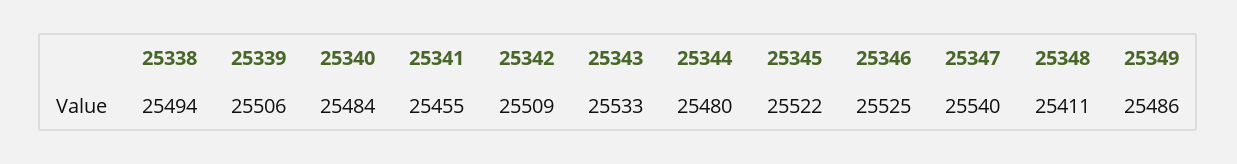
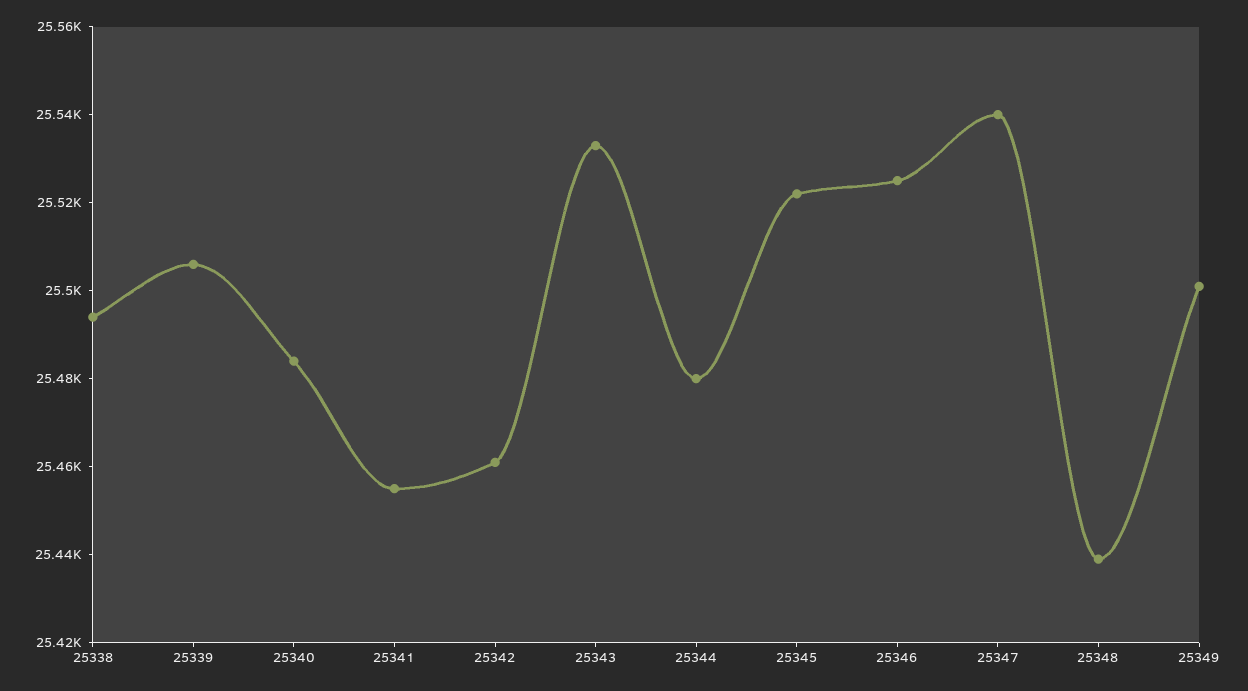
25342: 25509 -> 25460
25348: 25411 -> 25440
25349: 25486 -> 25500

